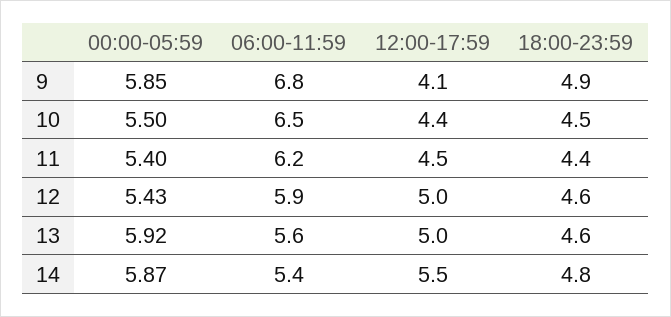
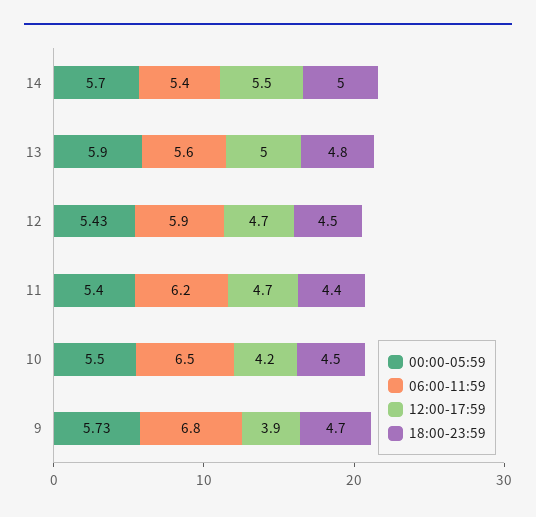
00:00-05:59, 9: 5.85 -> 5.73
12:00-17:59, 9: 4.1 -> 3.9
18:00-23:59, 9: 4.9 -> 4.7
12:00-17:59, 10: 4.4 -> 4.2
12:00-17:59, 11: 4.5 -> 4.7
12:00-17:59, 12: 5 -> 4.7
18:00-23:59, 12: 4.6 -> 4.5
00:00-05:59, 13: 5.92 -> 5.9
18:00-23:59, 13: 4.6 -> 4.8
00:00-05:59, 14: 5.87 -> 5.7
18:00-23:59, 14: 4.8 -> 5

